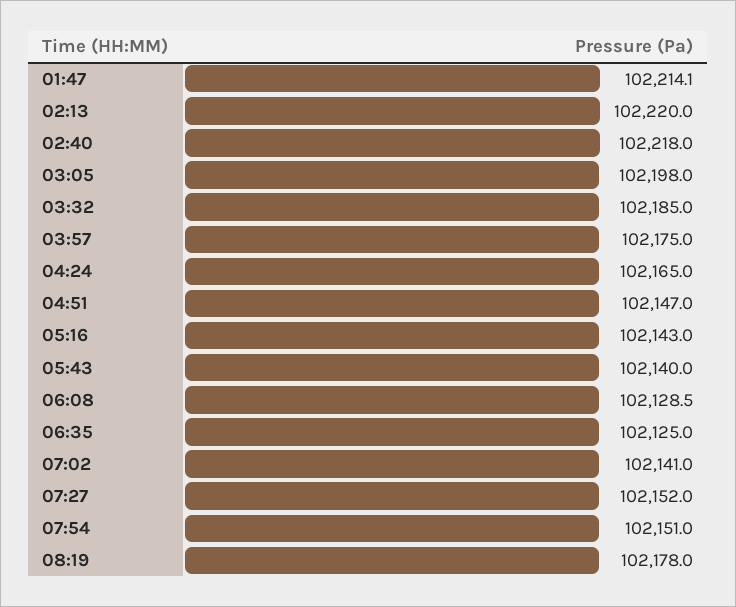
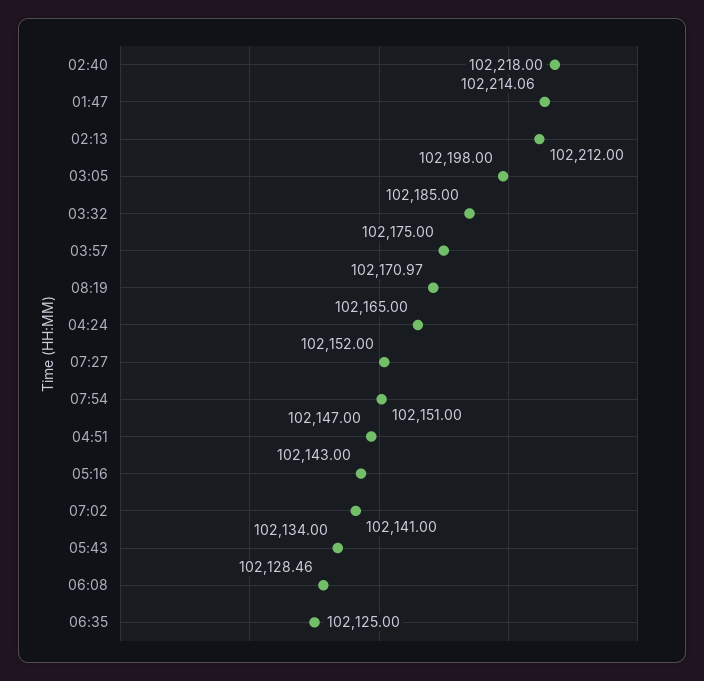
02:13: 102220 -> 102212
05:43: 102140 -> 102134
08:19: 102178 -> 102170.97

